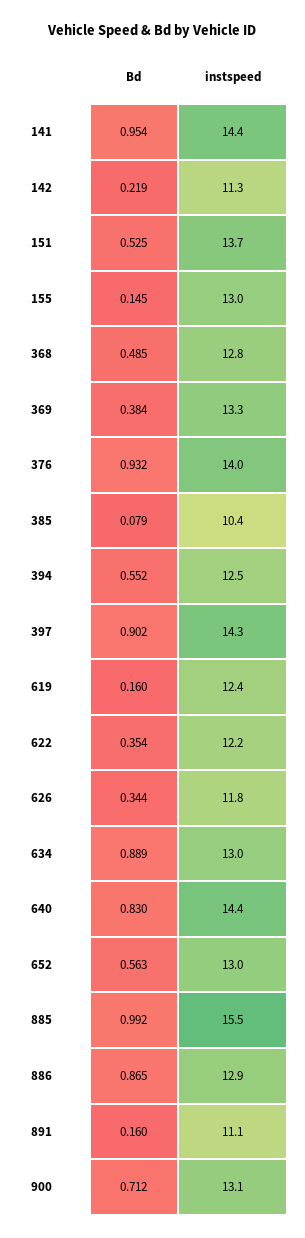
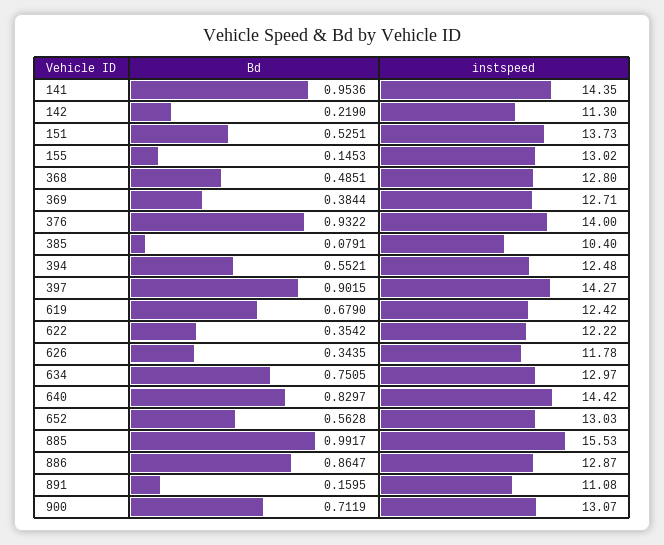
instspeed, 369: 13.3 -> 12.71
Bd, 619: 0.16 -> 0.679
Bd, 634: 0.889 -> 0.7505

